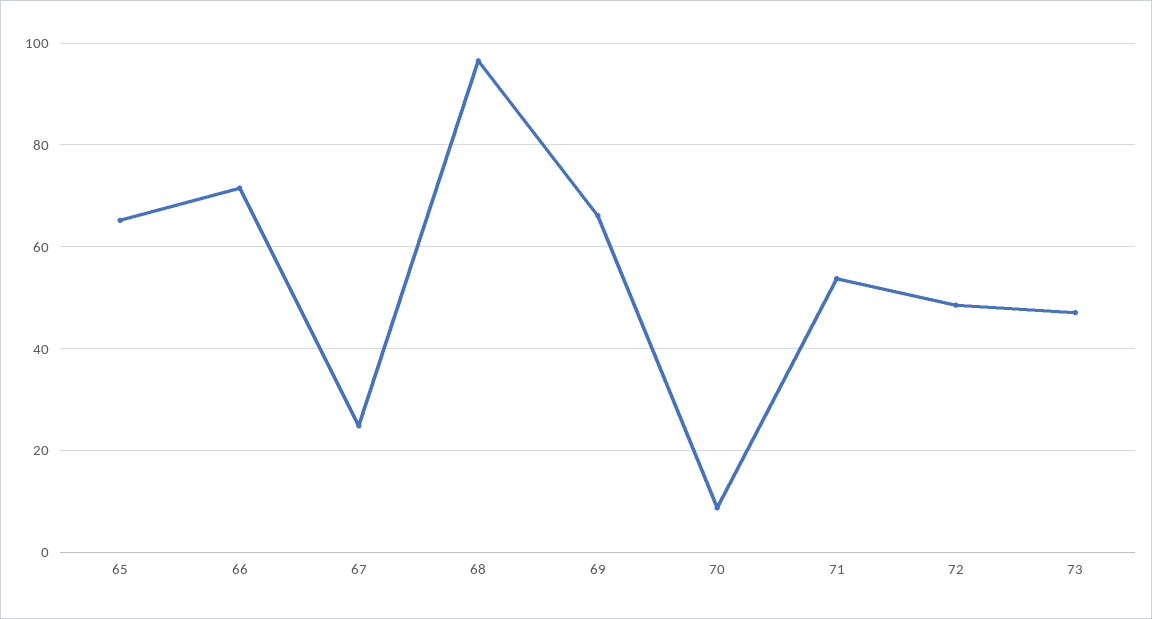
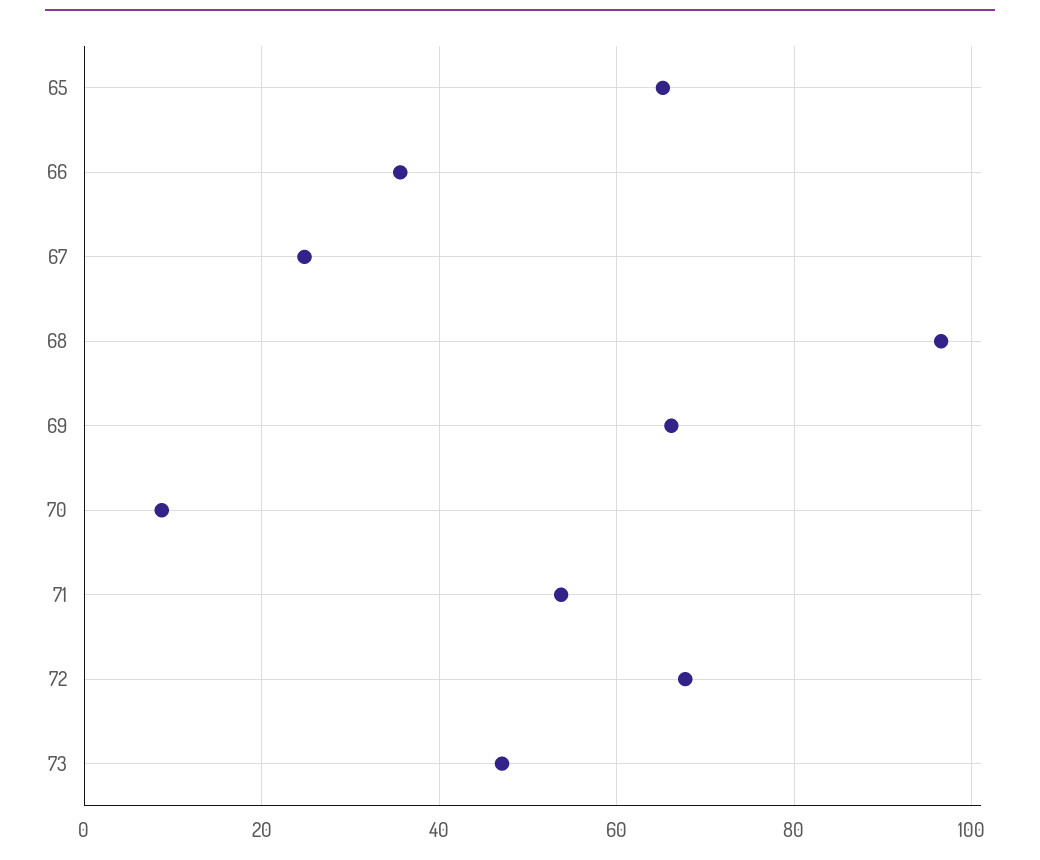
66: 72 -> 36
72: 48 -> 68

